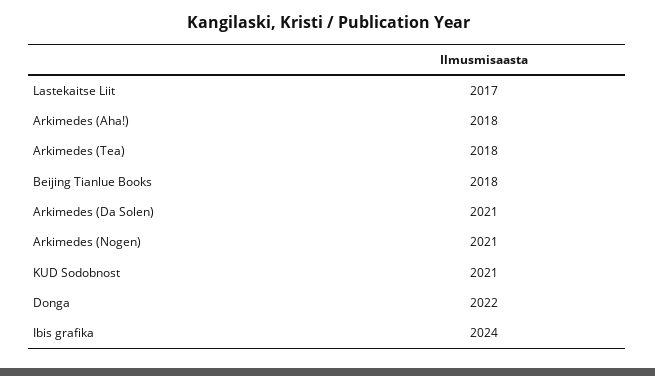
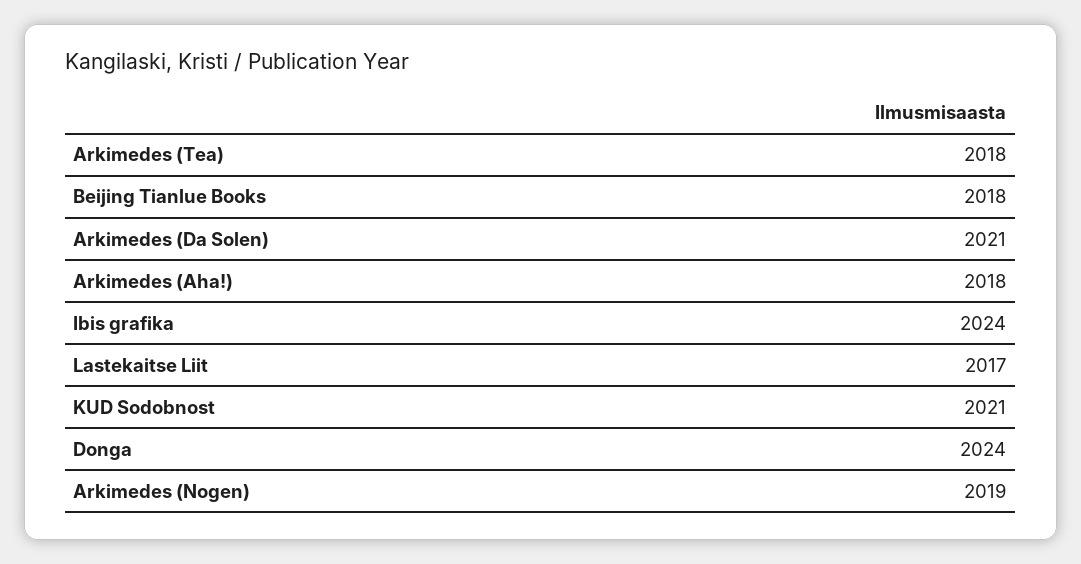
Arkimedes (Nogen): 2021 -> 2019
Donga: 2022 -> 2024

